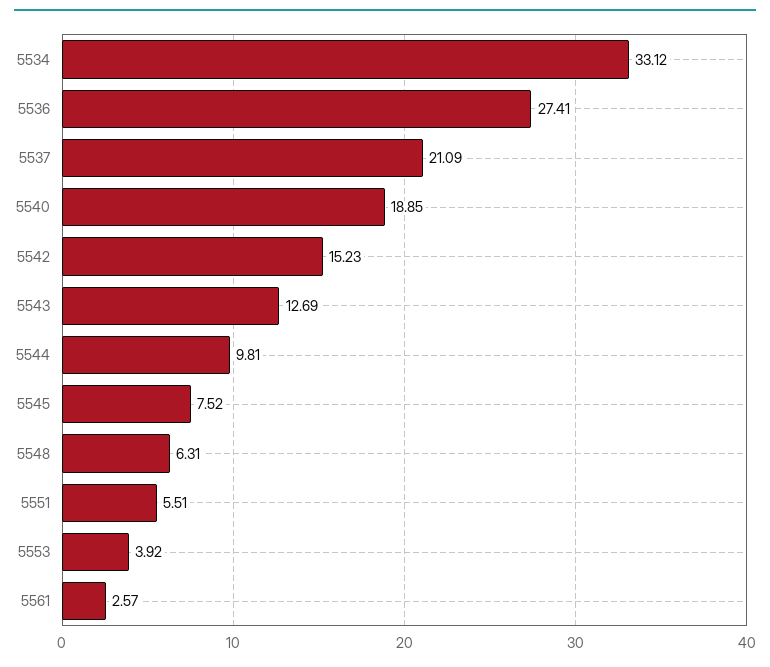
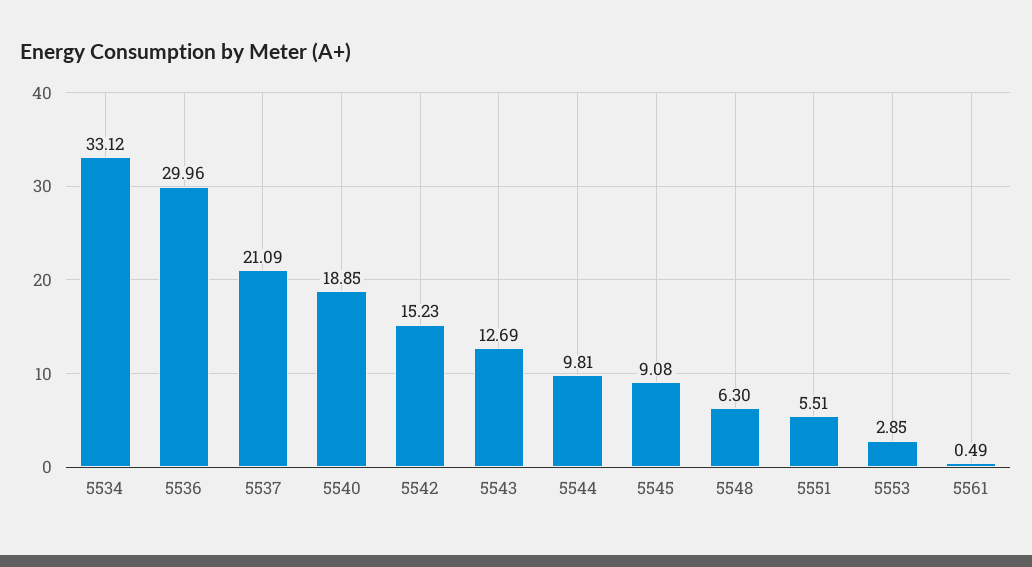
5536: 27.41 -> 29.96
5545: 7.52 -> 9.08
5548: 6.31 -> 6.3
5553: 3.92 -> 2.85
5561: 2.57 -> 0.49

